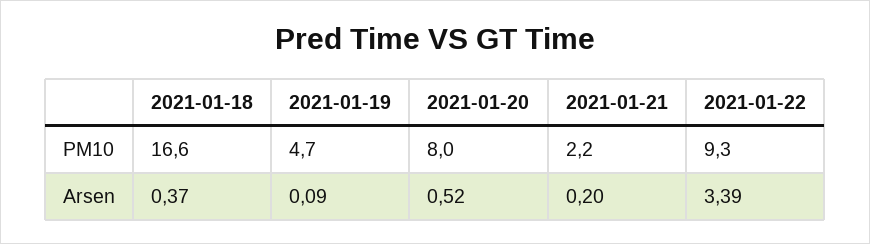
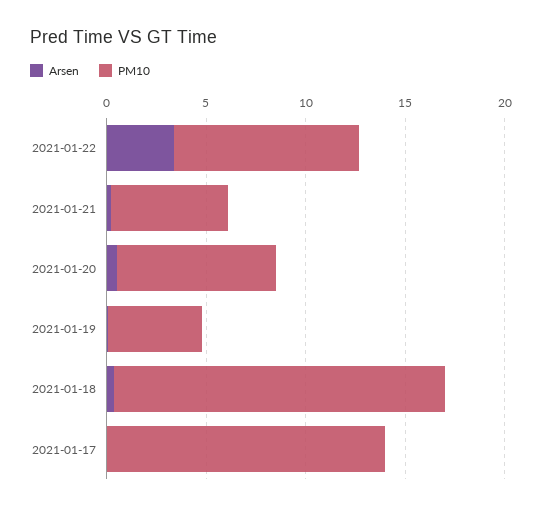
PM10, 2021-01-21: 2.2 -> 6
Arsen, 2021-01-17: none -> 0
PM10, 2021-01-17: none -> 14

